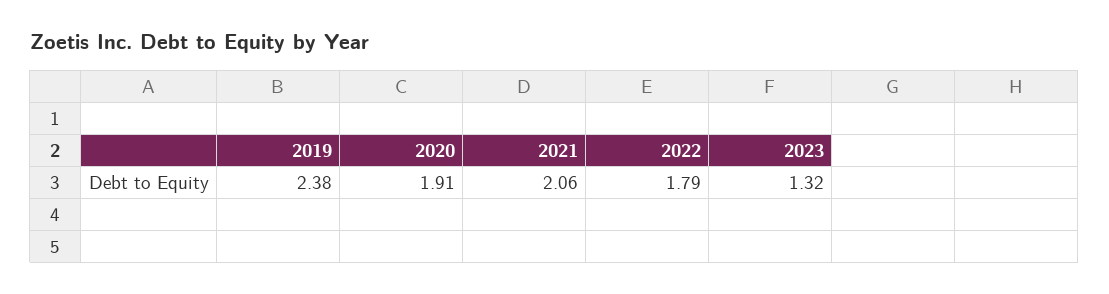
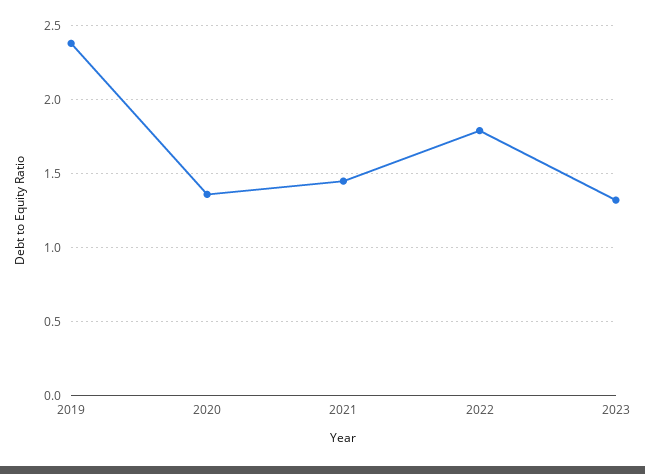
2020: 1.91 -> 1.35
2021: 2.06 -> 1.45

